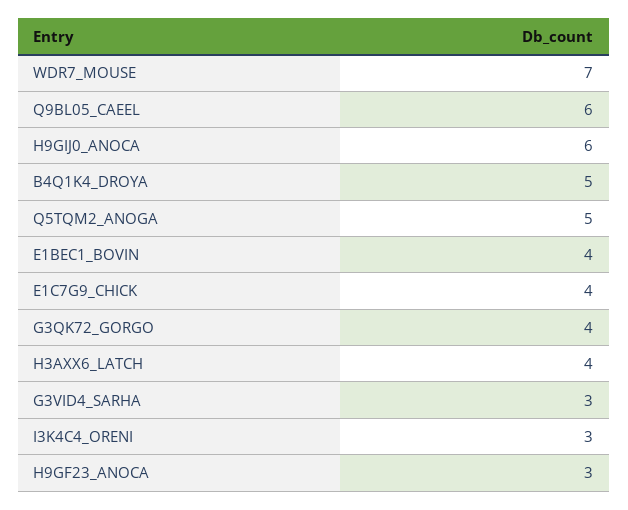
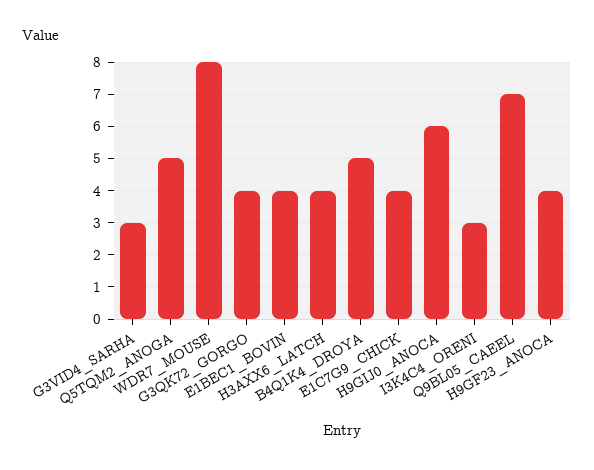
WDR7_MOUSE: 7 -> 8
Q9BL05_CAEEL: 6 -> 7
H9GF23_ANOCA: 3 -> 4

